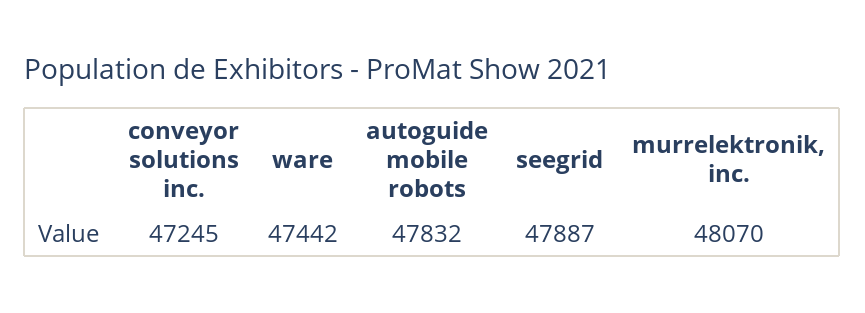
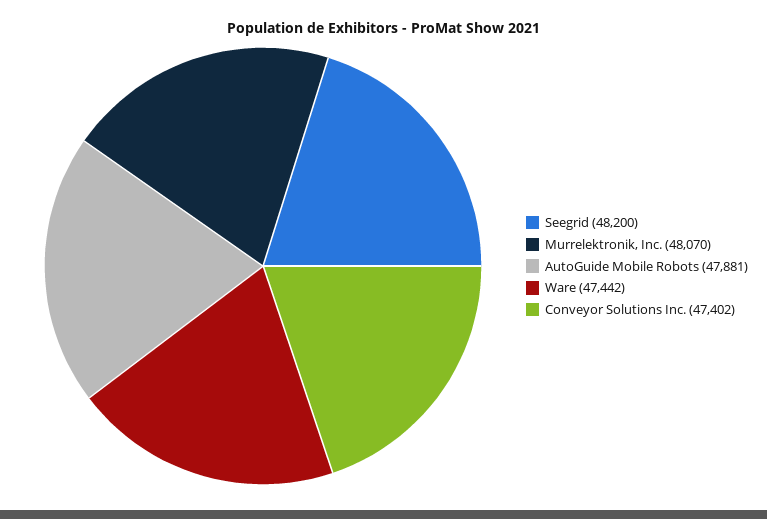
conveyor solutions inc.: 47245 -> 47402
autoguide mobile robots: 47832 -> 47881
seegrid: 47887 -> 48200

